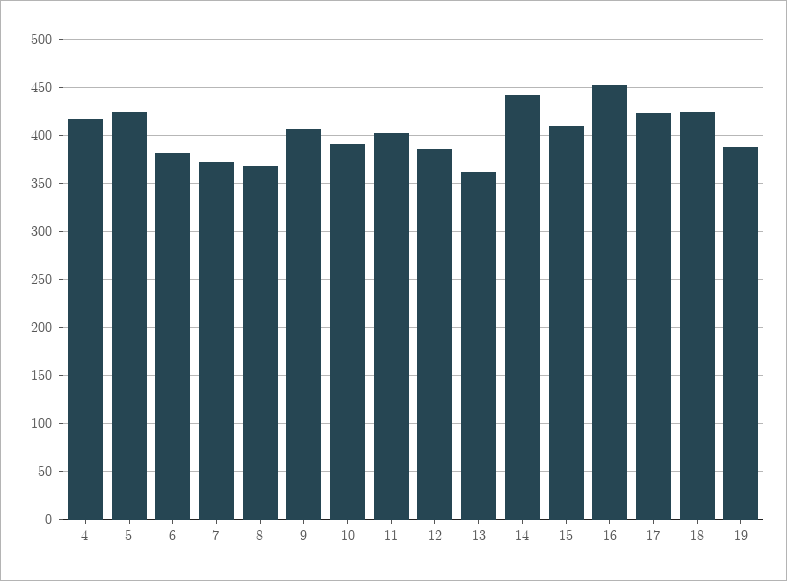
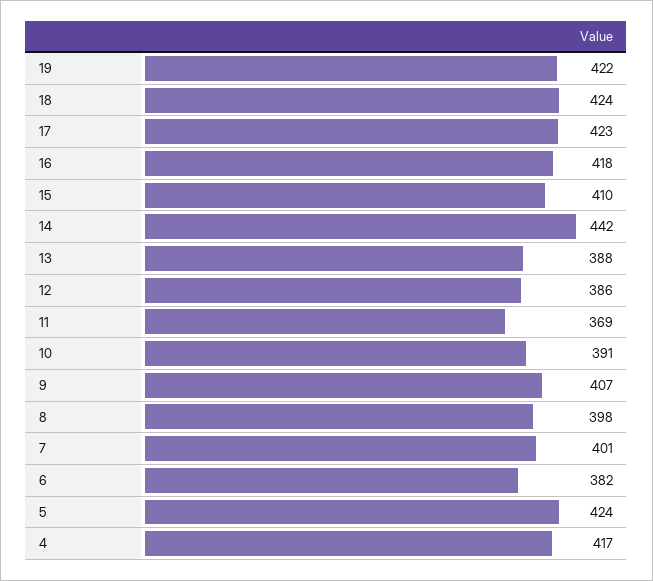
7: 370 -> 401
8: 370 -> 398
11: 400 -> 369
13: 360 -> 388
16: 450 -> 418
19: 390 -> 422

